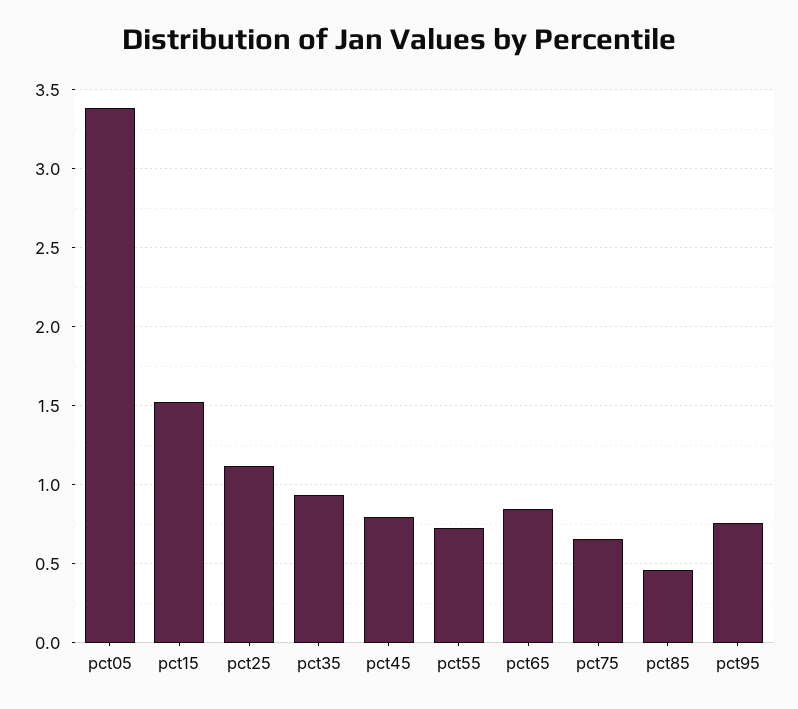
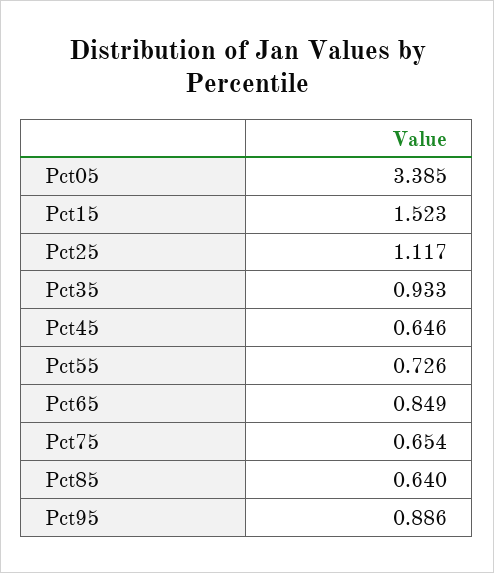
pct45: 0.8 -> 0.646
pct85: 0.45 -> 0.64
pct95: 0.75 -> 0.886

